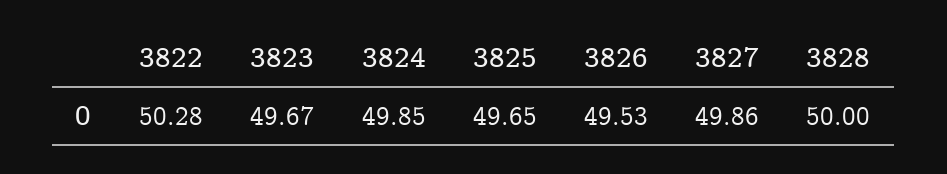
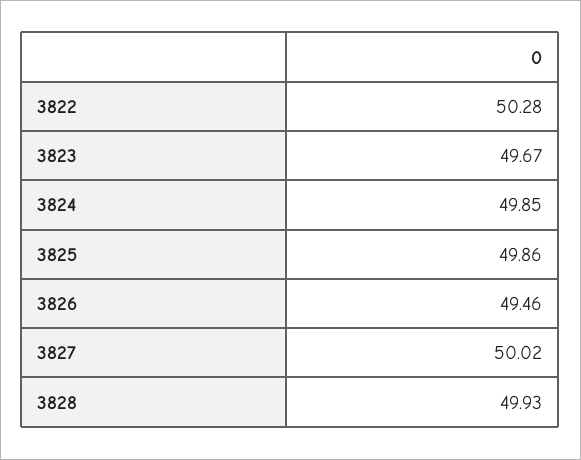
3825: 49.65 -> 49.86
3826: 49.53 -> 49.46
3827: 49.86 -> 50.02
3828: 50 -> 49.93

